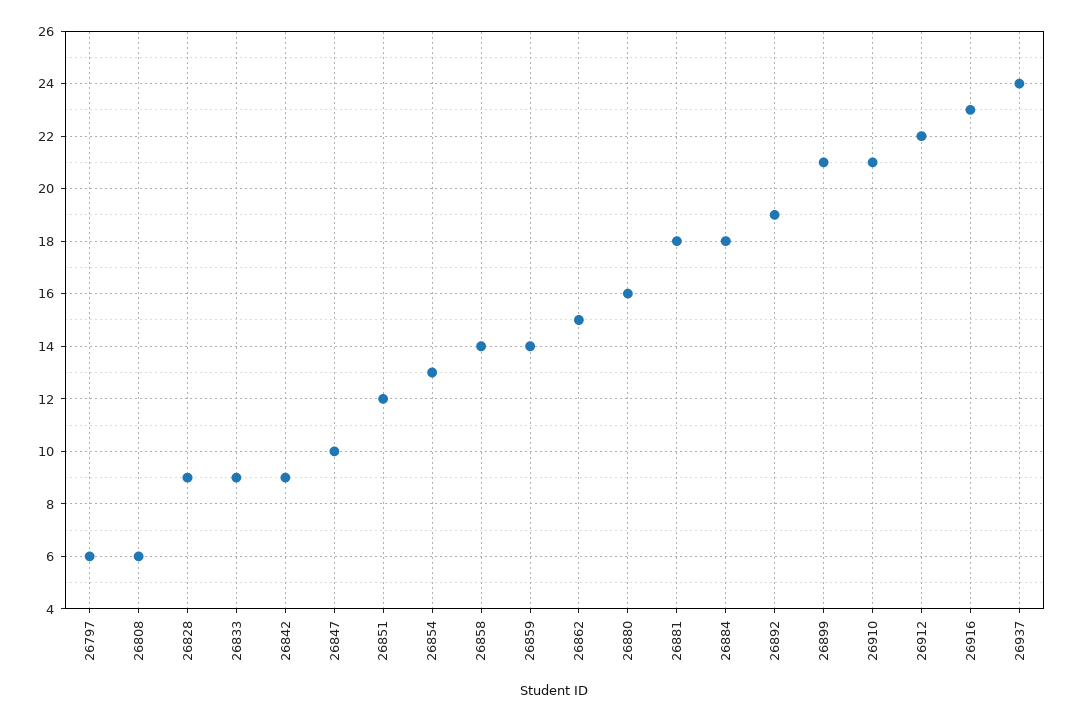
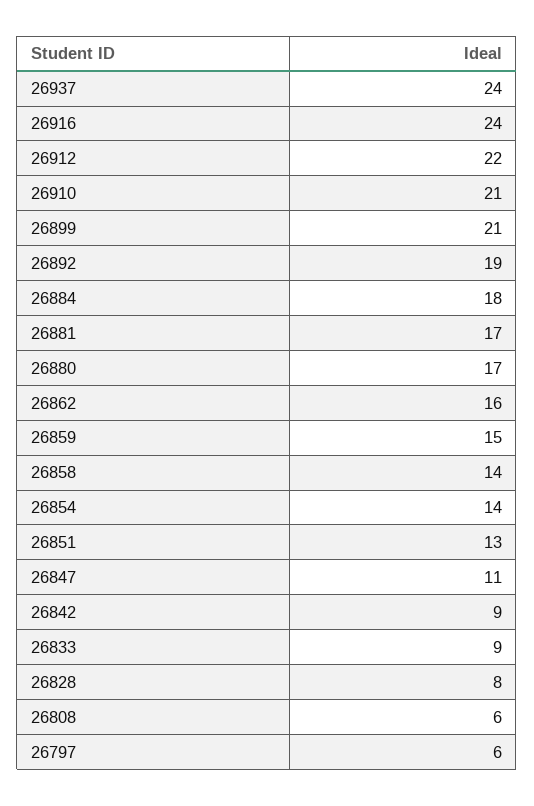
26828: 9 -> 8
26847: 10 -> 11
26851: 12 -> 13
26854: 13 -> 14
26859: 14 -> 15
26862: 15 -> 16
26880: 16 -> 17
26881: 18 -> 17
26916: 23 -> 24

